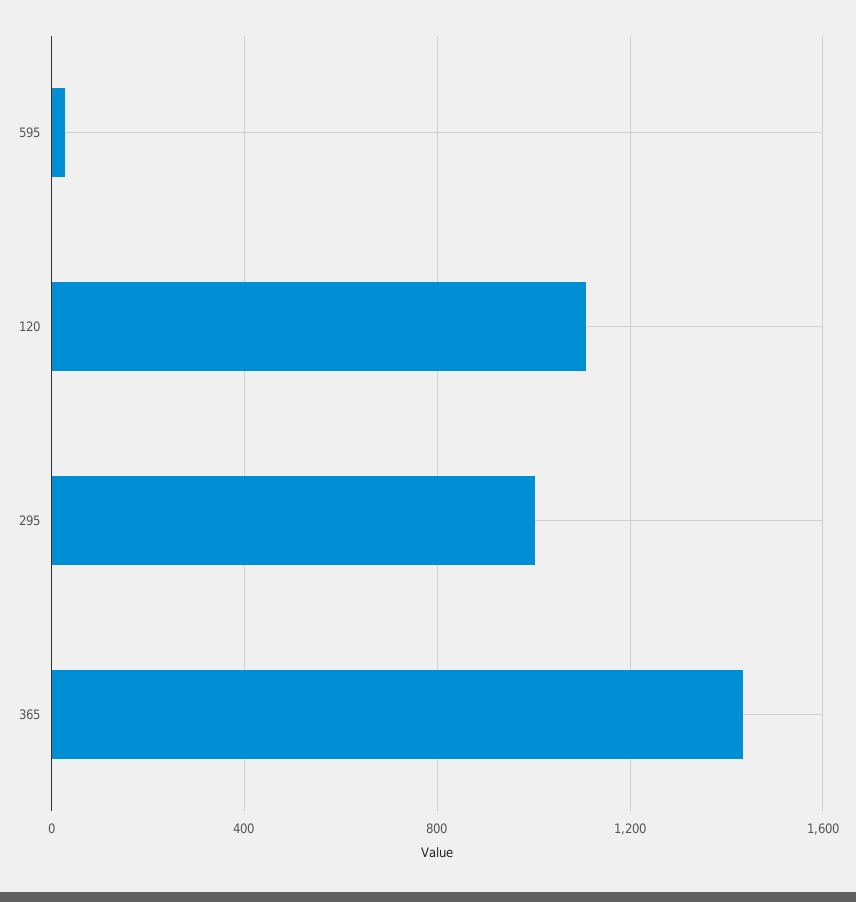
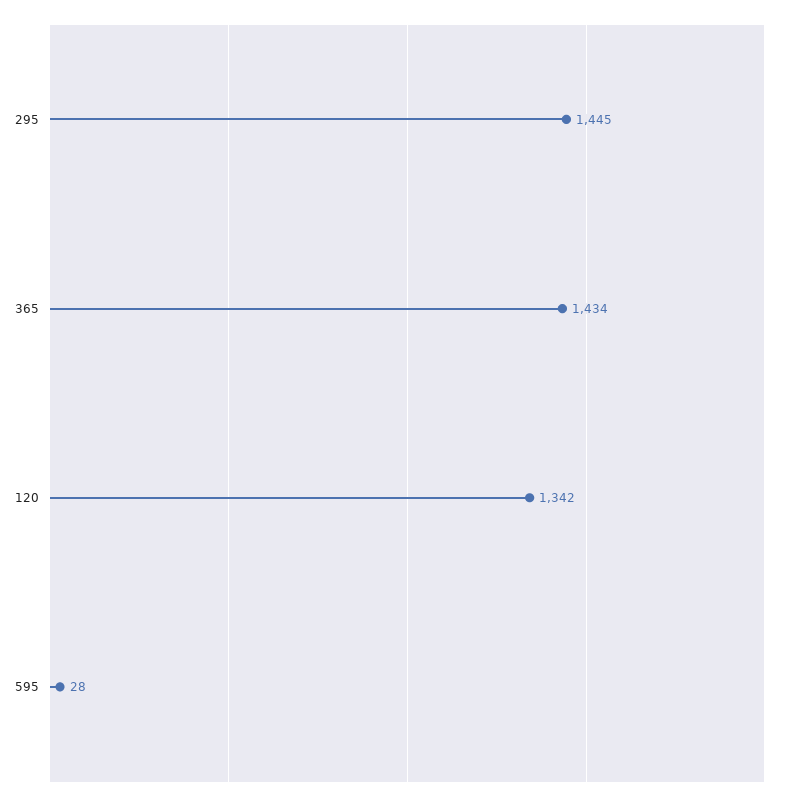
120: 1100 -> 1342
295: 1000 -> 1445

